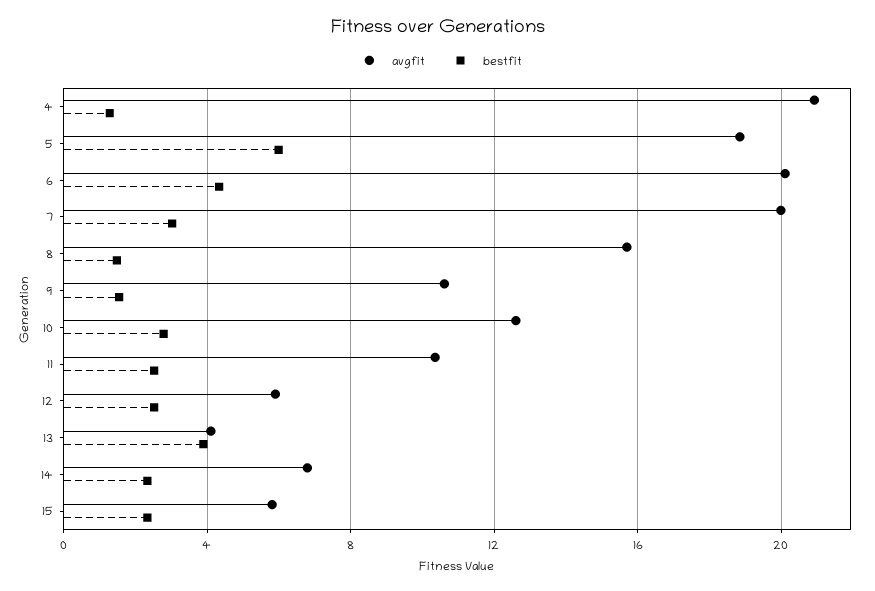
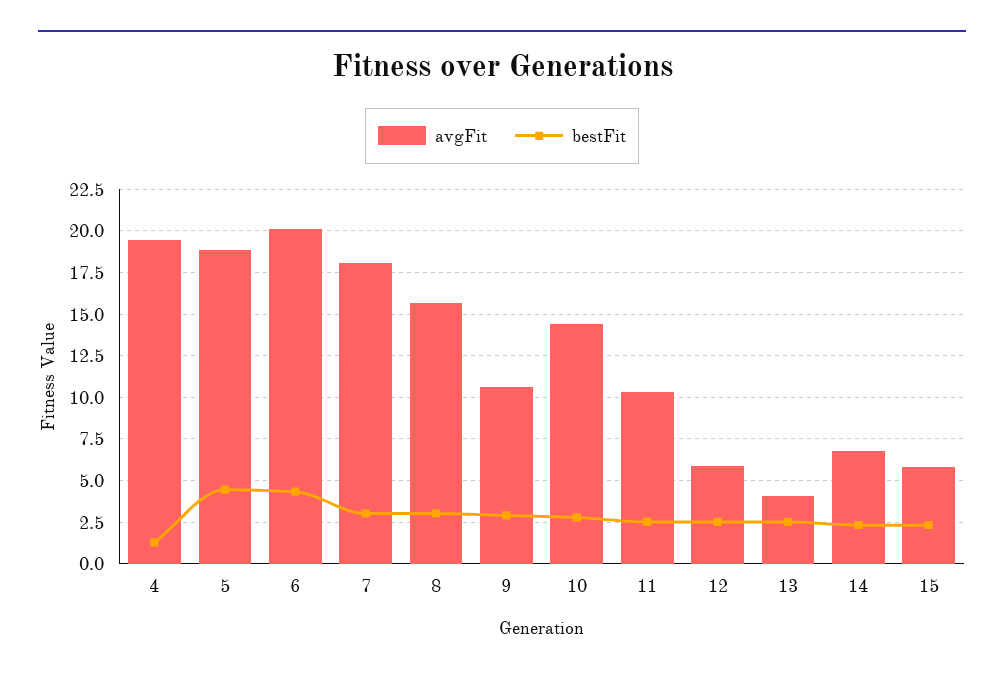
avgfit, 4: 21 -> 19.5
bestfit, 5: 6 -> 4.5
avgfit, 7: 20 -> 18
bestfit, 8: 1.5 -> 3
bestfit, 9: 1.5 -> 3
avgfit, 10: 12.5 -> 14.5
bestfit, 13: 4 -> 2.5

